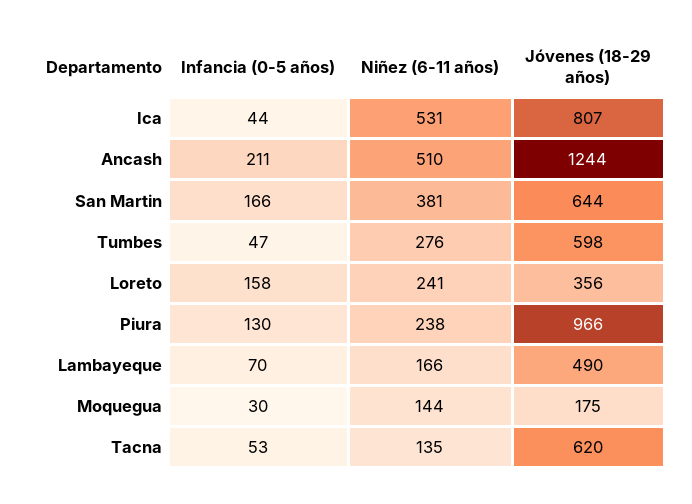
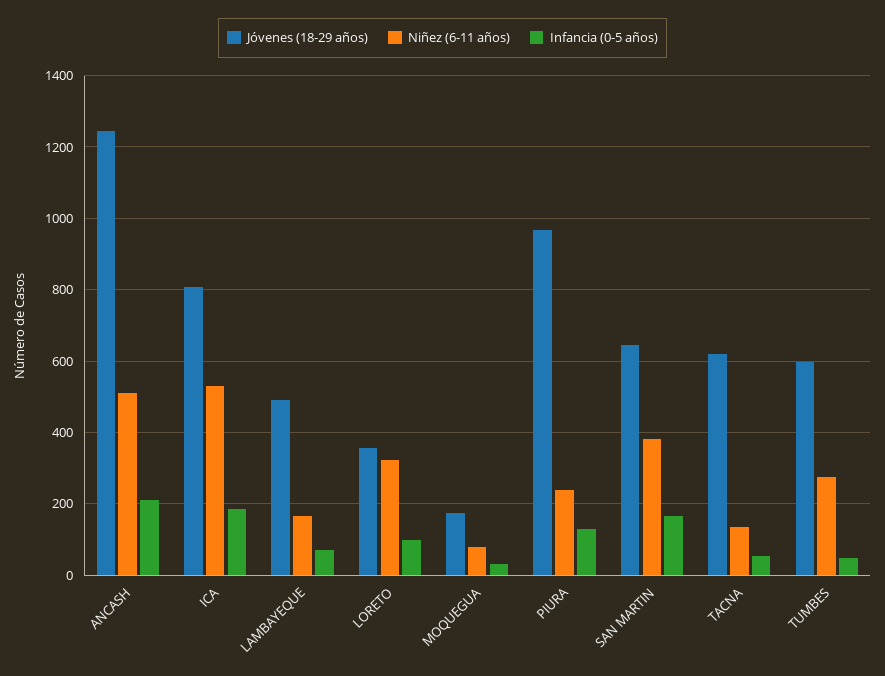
Infancia (0-5 años), Ica: 44 -> 180
Infancia (0-5 años), Loreto: 158 -> 100
Niñez (6-11 años), Loreto: 241 -> 320
Niñez (6-11 años), Moquegua: 144 -> 80

